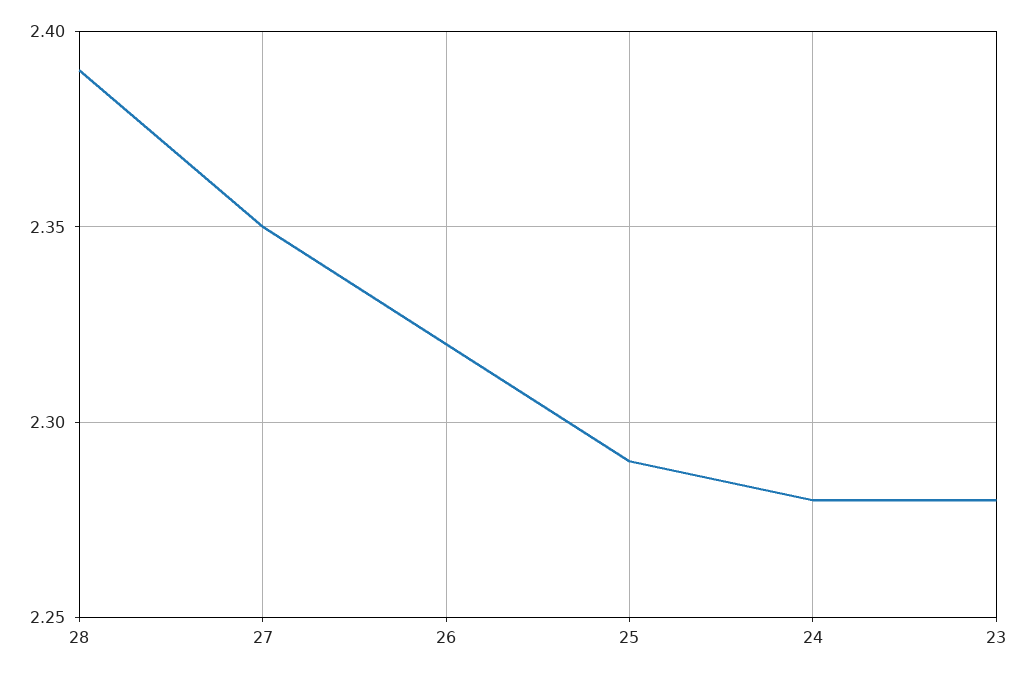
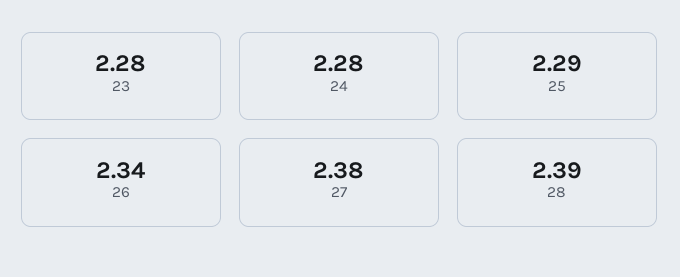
27: 2.35 -> 2.38
26: 2.32 -> 2.34

